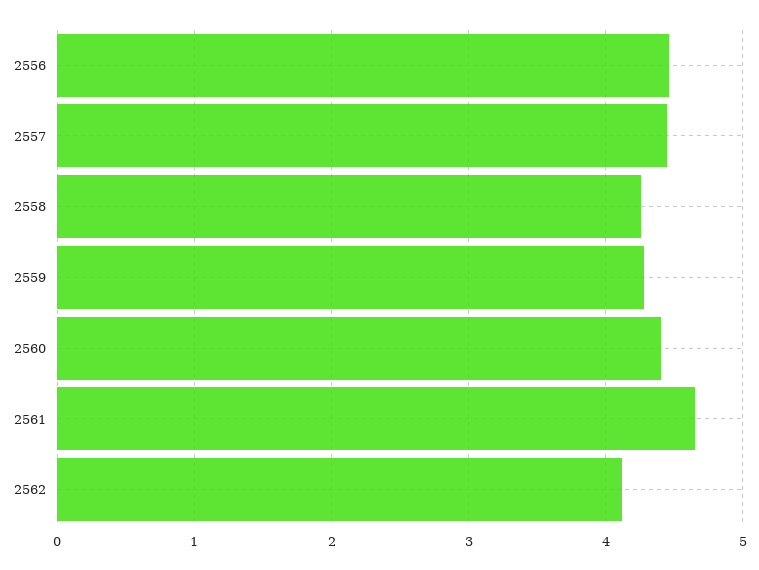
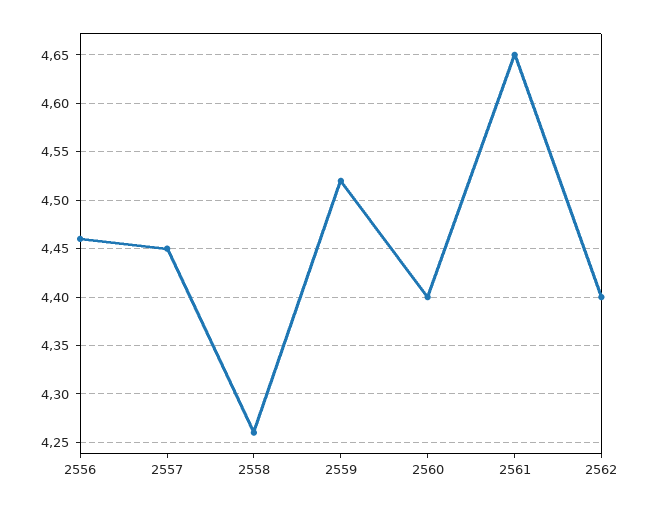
2559: 4.3 -> 4.52
2562: 4.1 -> 4.4

